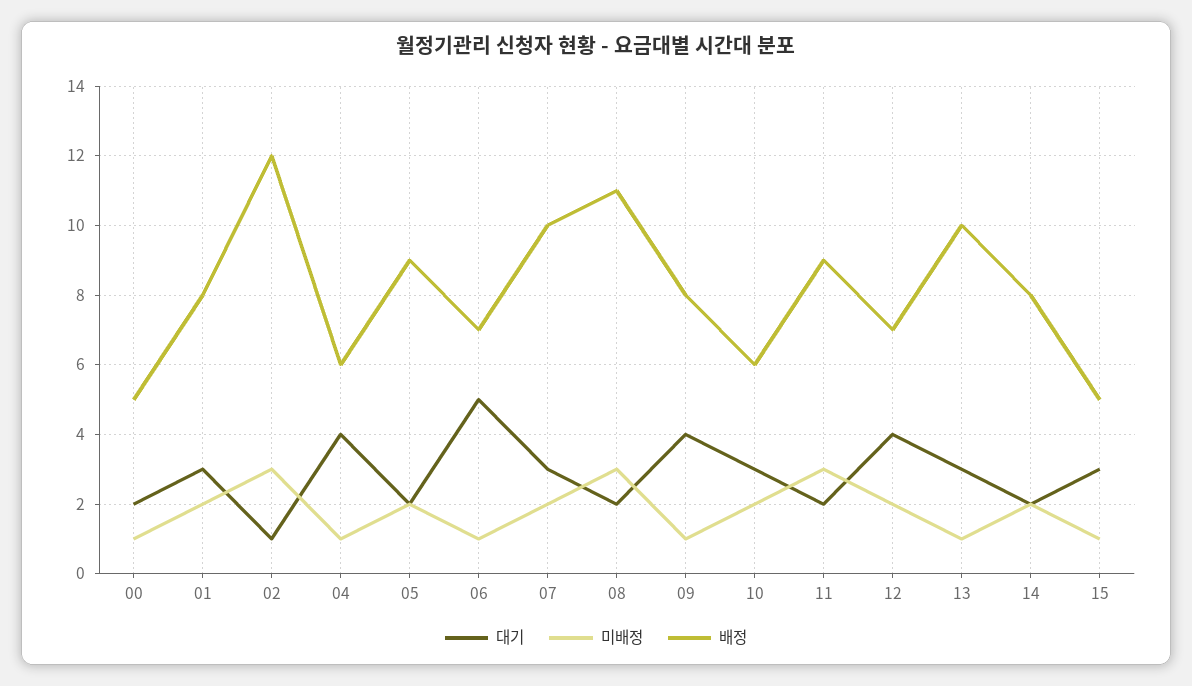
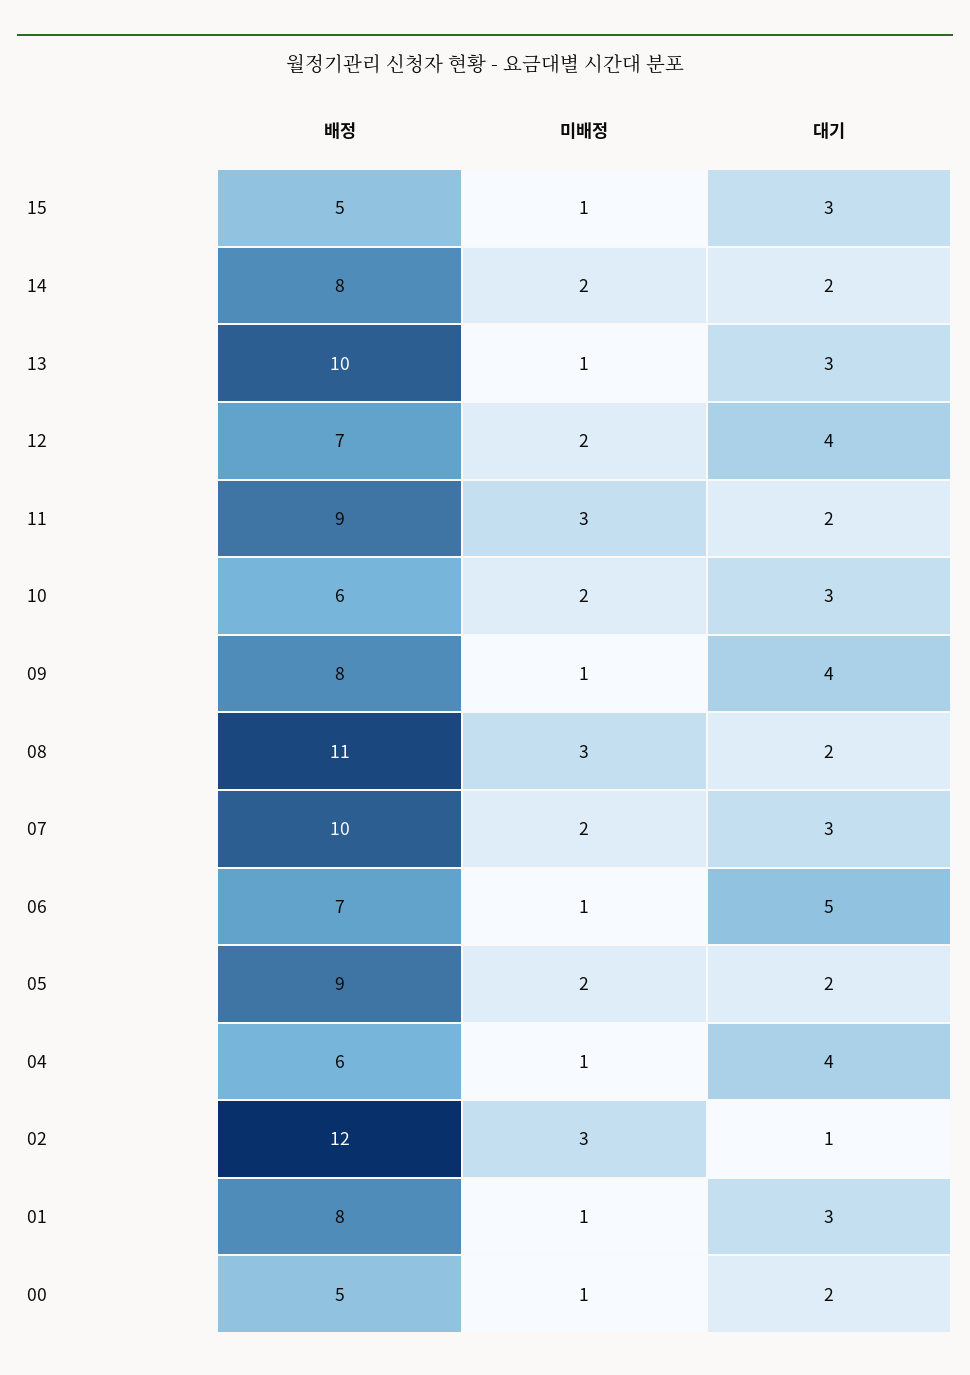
미배정, 01: 2 -> 1

